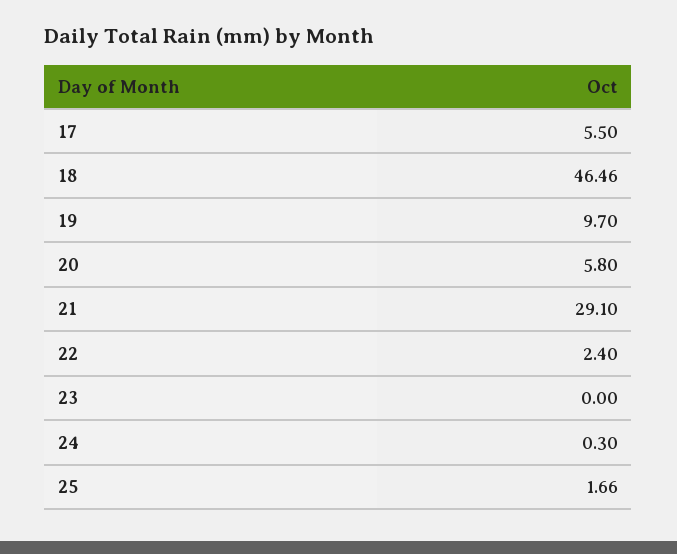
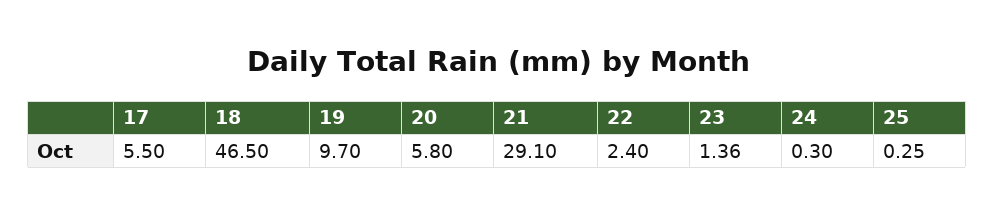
18: 46.46 -> 46.5
23: 0 -> 1.36
25: 1.66 -> 0.25

